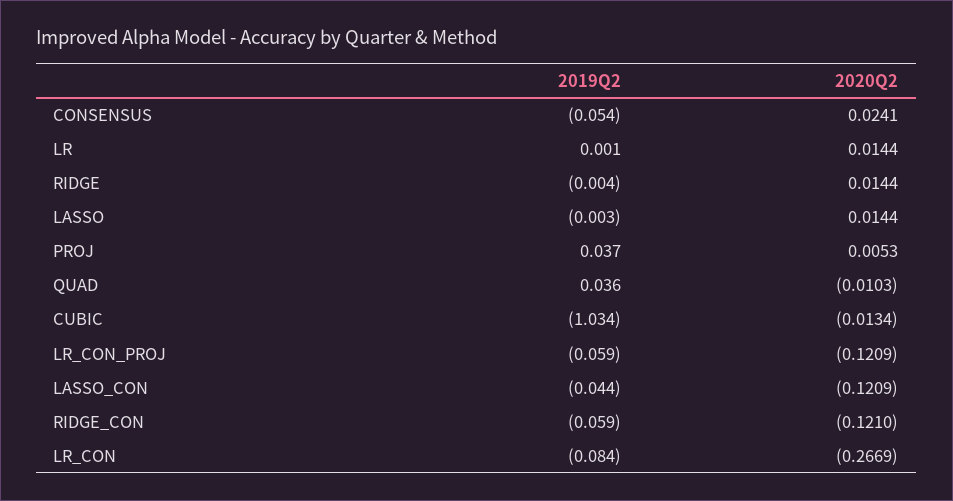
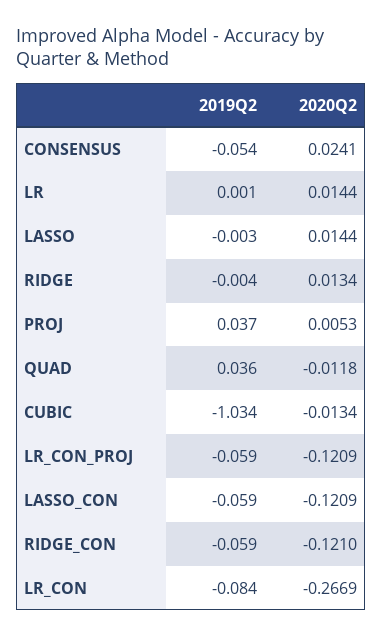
2020Q2, RIDGE: 0.0144 -> 0.0134
2020Q2, QUAD: -0.0103 -> -0.0118
2019Q2, LASSO_CON: -0.044 -> -0.059

